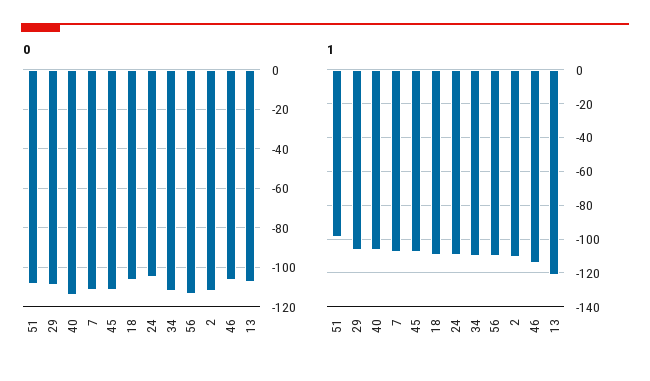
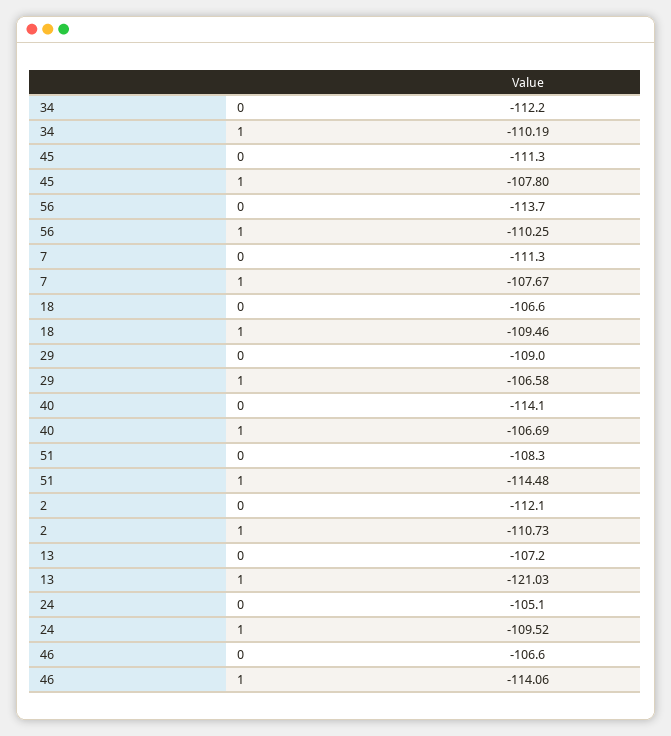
1, 51: -100 -> -114.48

